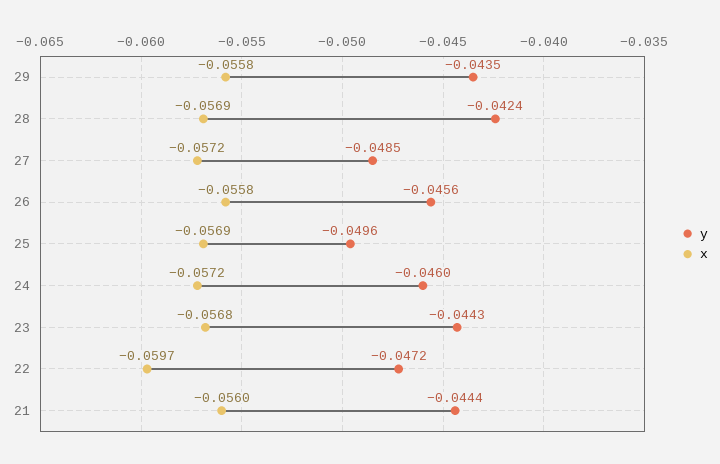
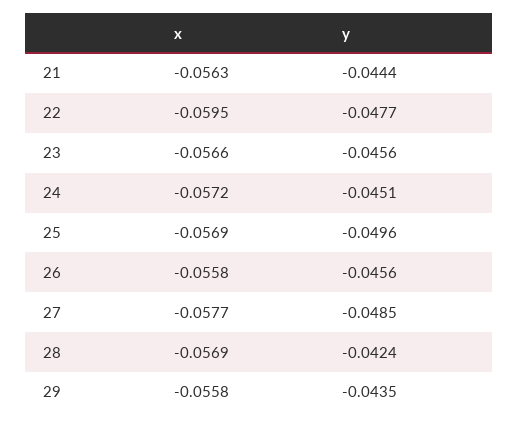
x, 27: -0.0572 -> -0.0577
y, 24: -0.046 -> -0.0451
y, 23: -0.0443 -> -0.0456
x, 23: -0.0568 -> -0.0566
y, 22: -0.0472 -> -0.0477
x, 22: -0.0597 -> -0.0595
x, 21: -0.056 -> -0.0563

